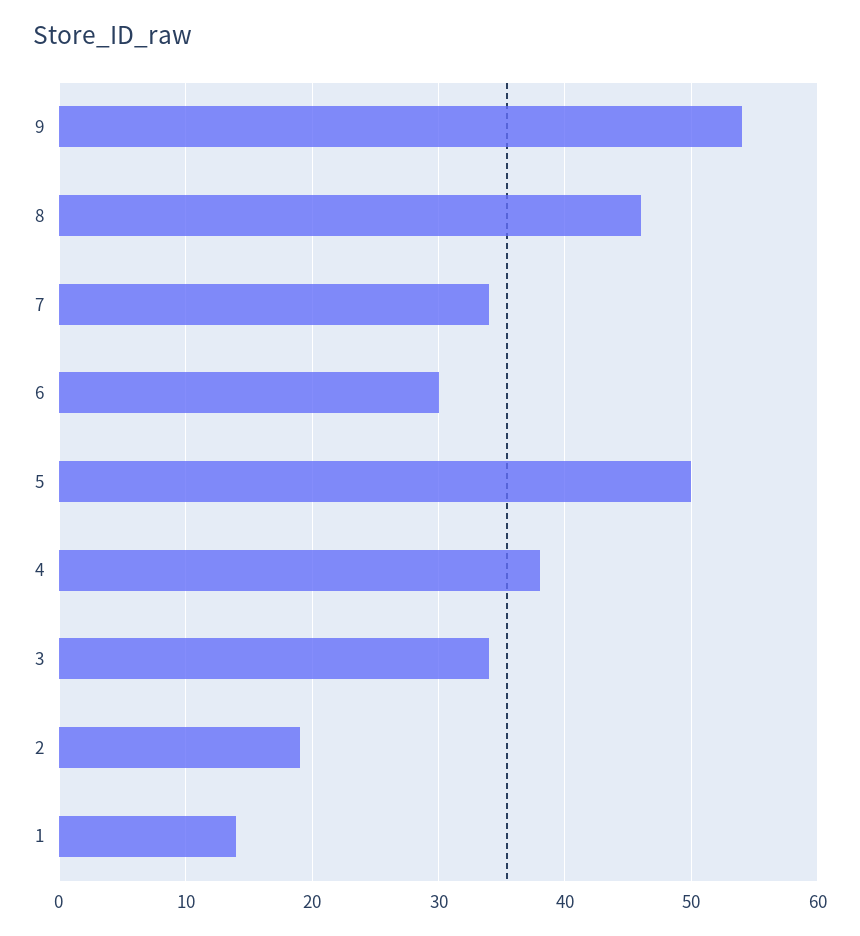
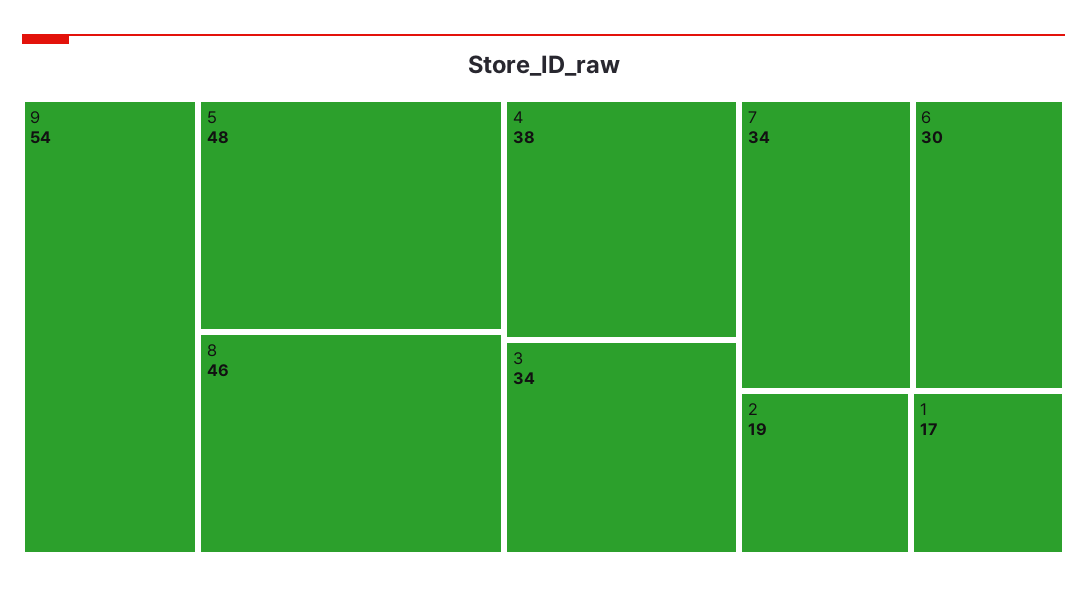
5: 50 -> 48
1: 14 -> 17

